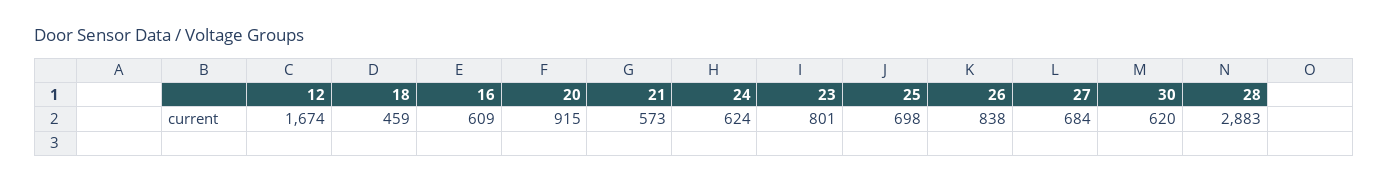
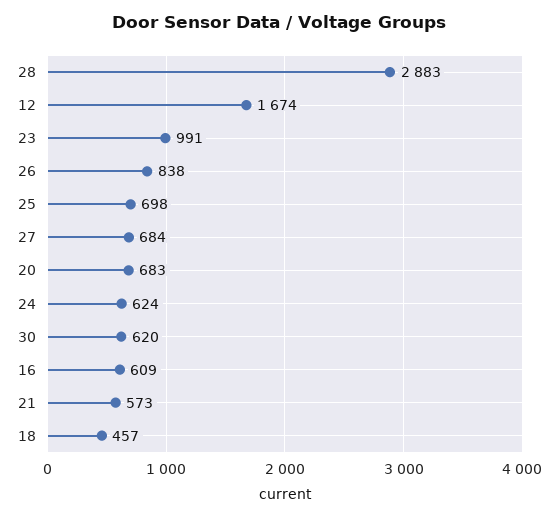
18: 459 -> 457
20: 915 -> 683
23: 801 -> 991

